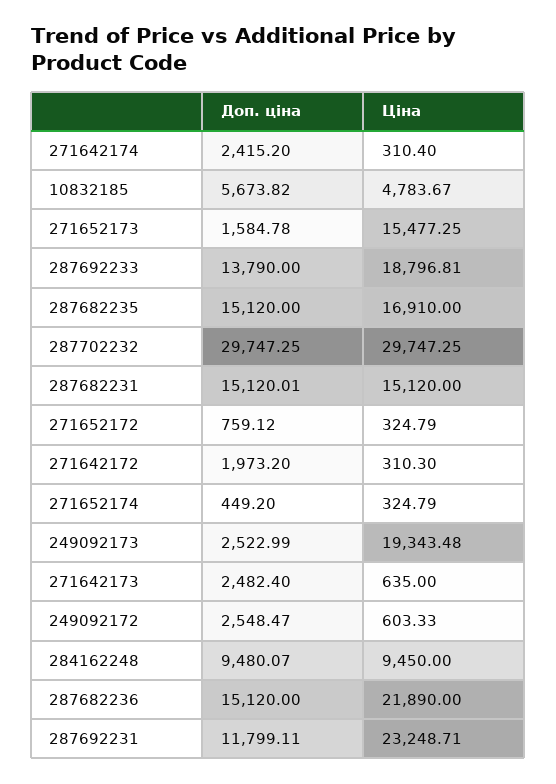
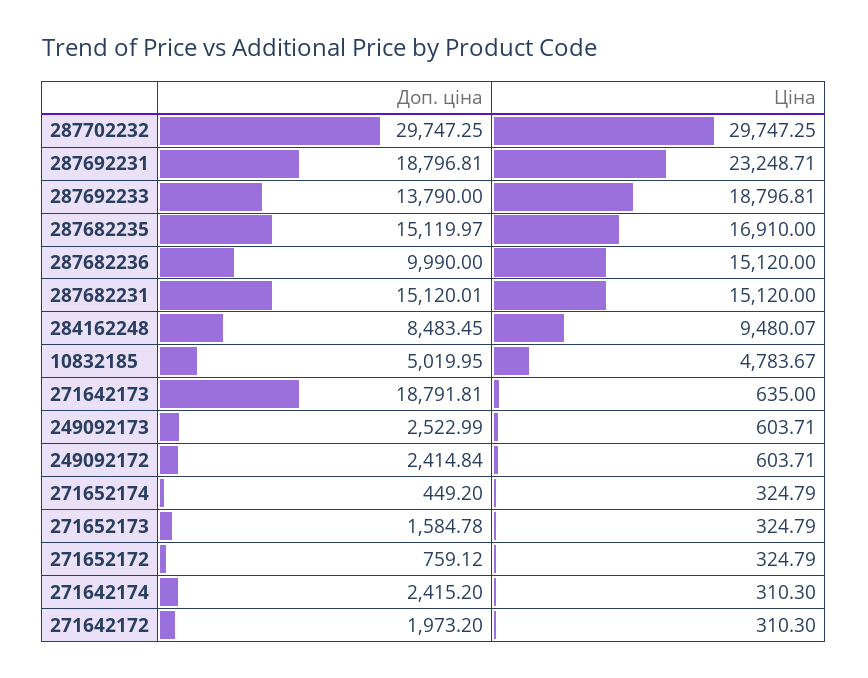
Ціна, 271642174: 310.4 -> 310.3
Доп. ціна, 10832185: 5673.82 -> 5019.95
Ціна, 271652173: 15477.25 -> 324.79
Доп. ціна, 287682235: 15120 -> 15119.97
Ціна, 249092173: 19343.48 -> 603.71
Доп. ціна, 271642173: 2482.4 -> 18791.81
Доп. ціна, 249092172: 2548.47 -> 2414.84
Ціна, 249092172: 603.33 -> 603.71
Доп. ціна, 284162248: 9480.07 -> 8483.45
Ціна, 284162248: 9450 -> 9480.07
Доп. ціна, 287682236: 15120 -> 9990
Ціна, 287682236: 21890 -> 15120
Доп. ціна, 287692231: 11799.11 -> 18796.81

